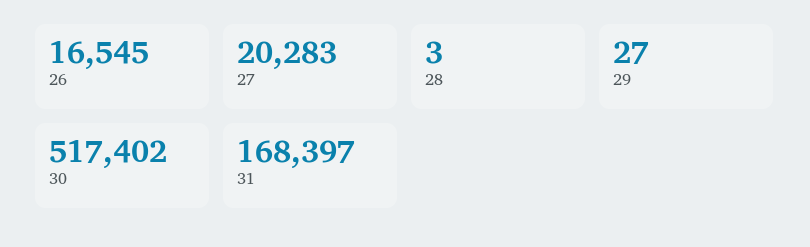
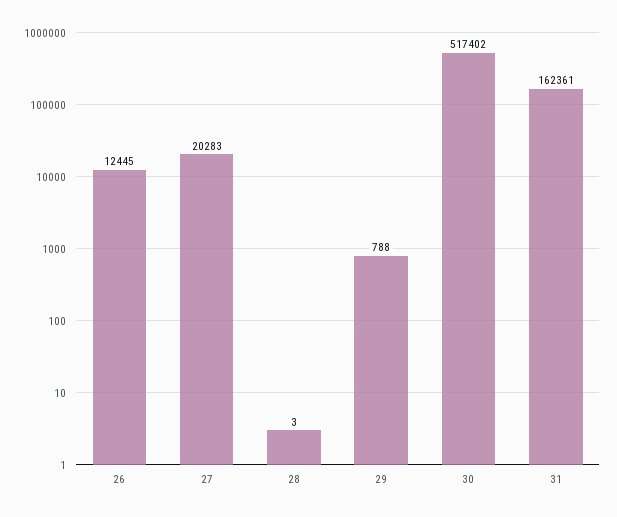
26: 16545 -> 12445
29: 27 -> 788
31: 168397 -> 162361

